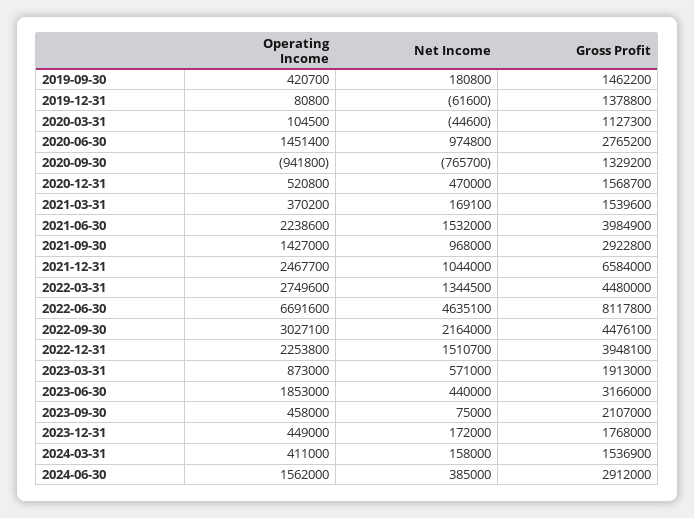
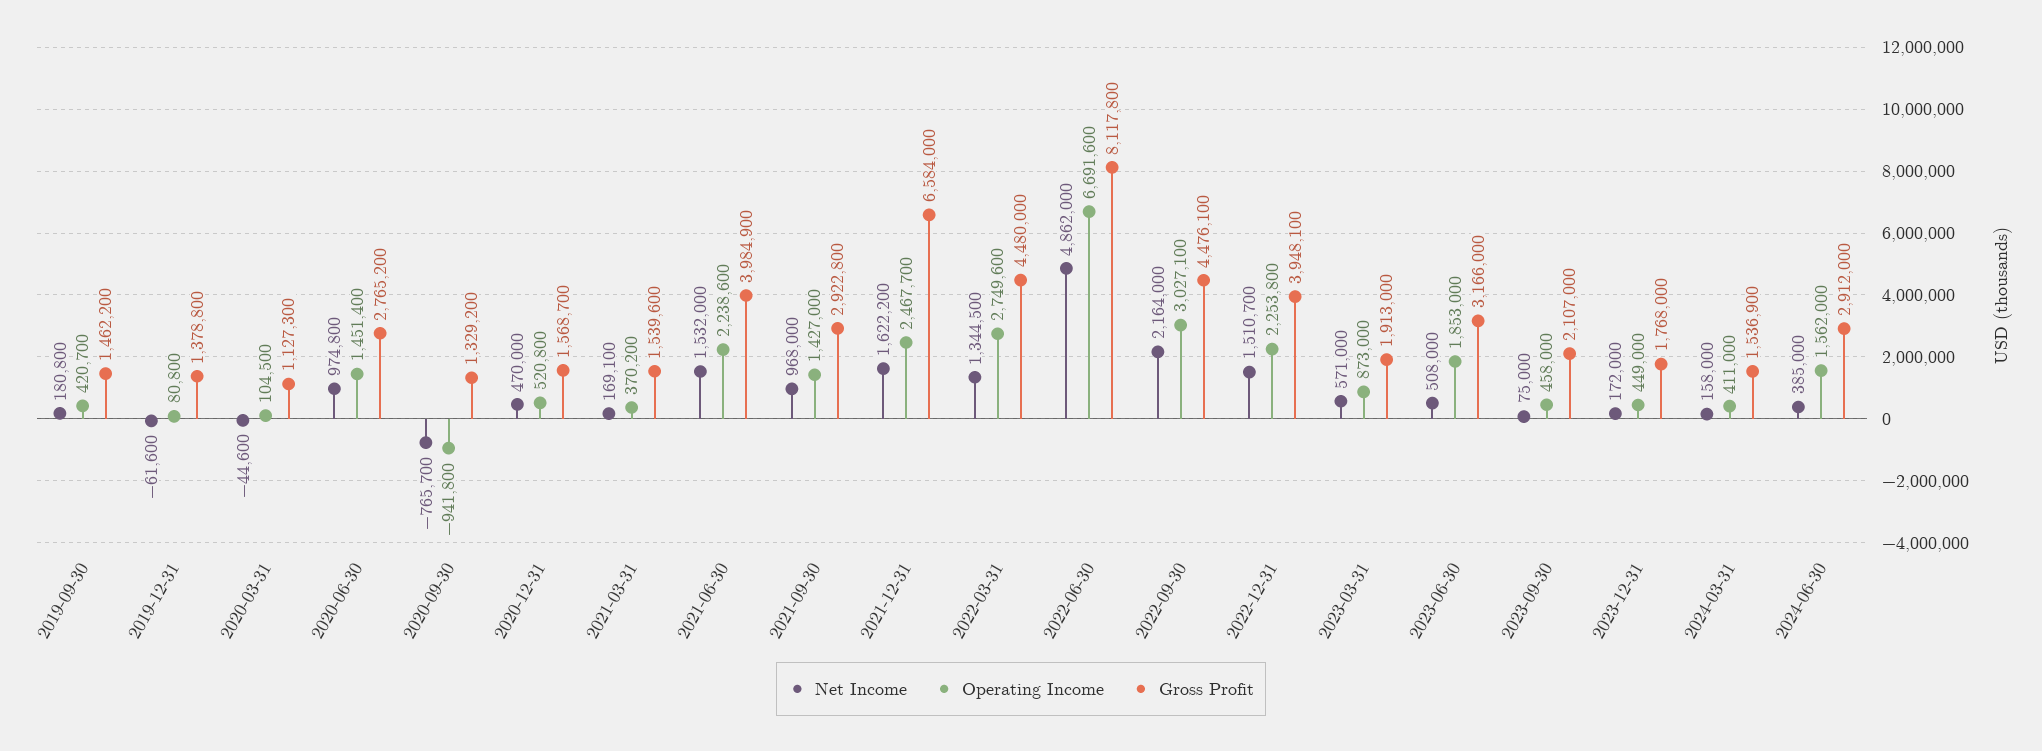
Net Income, 2021-12-31: 1044000 -> 1622200
Net Income, 2022-06-30: 4635100 -> 4862000
Net Income, 2023-06-30: 440000 -> 508000

